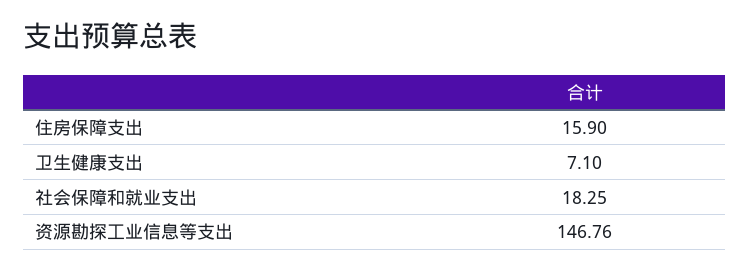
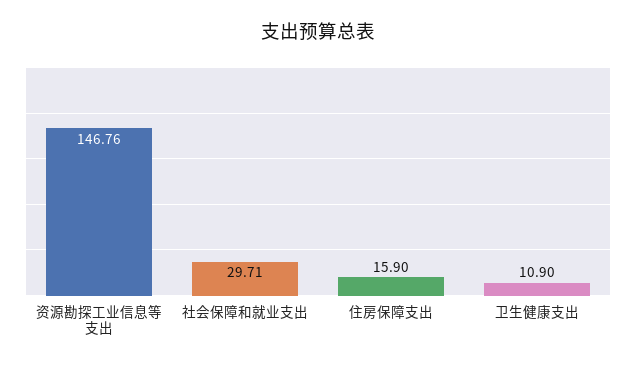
卫生健康支出: 7.1 -> 10.9
社会保障和就业支出: 18.25 -> 29.71

